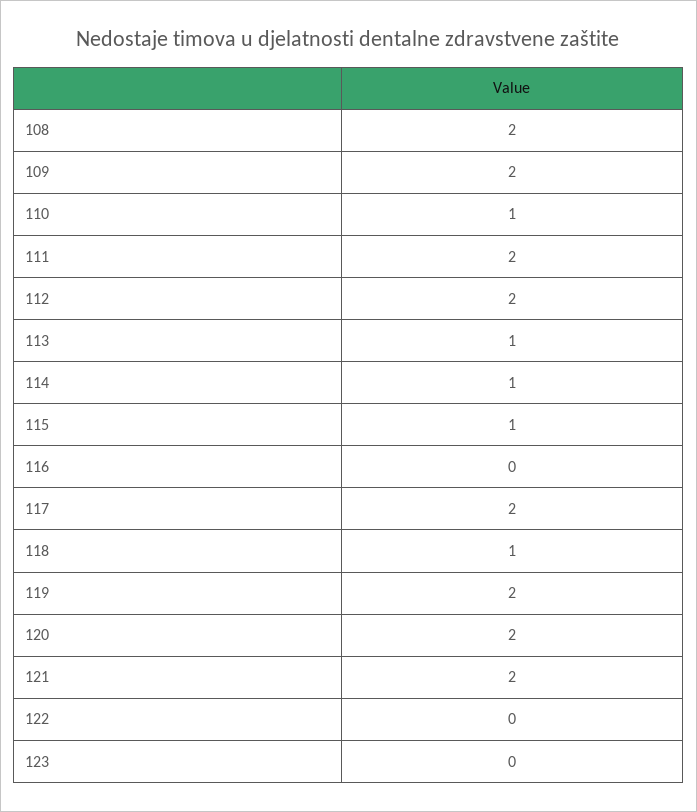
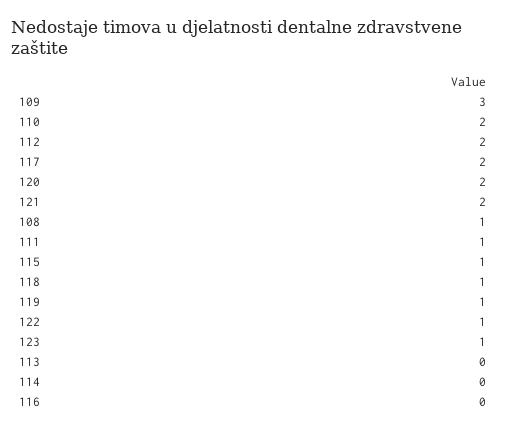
108: 2 -> 1
109: 2 -> 3
110: 1 -> 2
111: 2 -> 1
113: 1 -> 0
114: 1 -> 0
119: 2 -> 1
122: 0 -> 1
123: 0 -> 1

